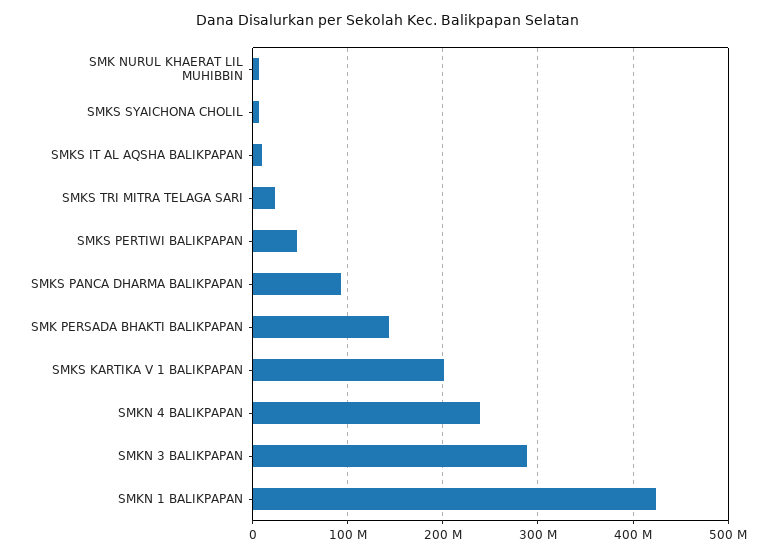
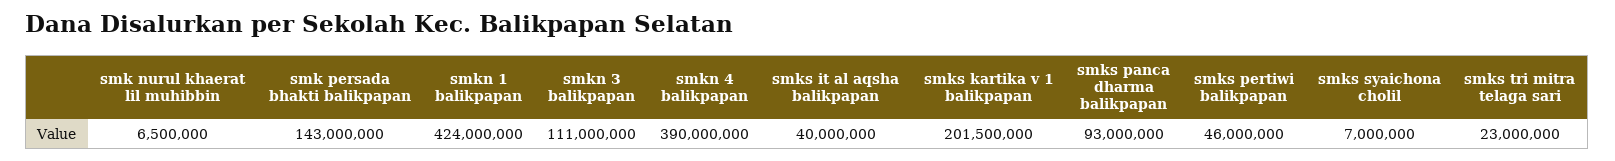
SMKS IT AL AQSHA BALIKPAPAN: 10000000 -> 40000000
SMKN 4 BALIKPAPAN: 240000000 -> 390000000
SMKN 3 BALIKPAPAN: 290000000 -> 111000000

